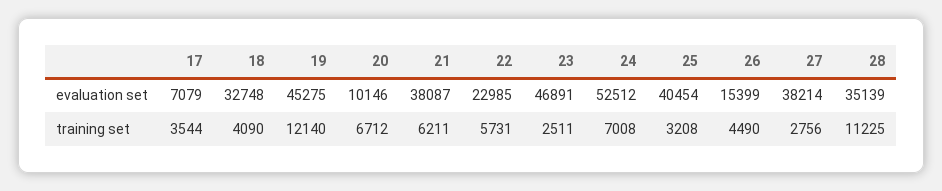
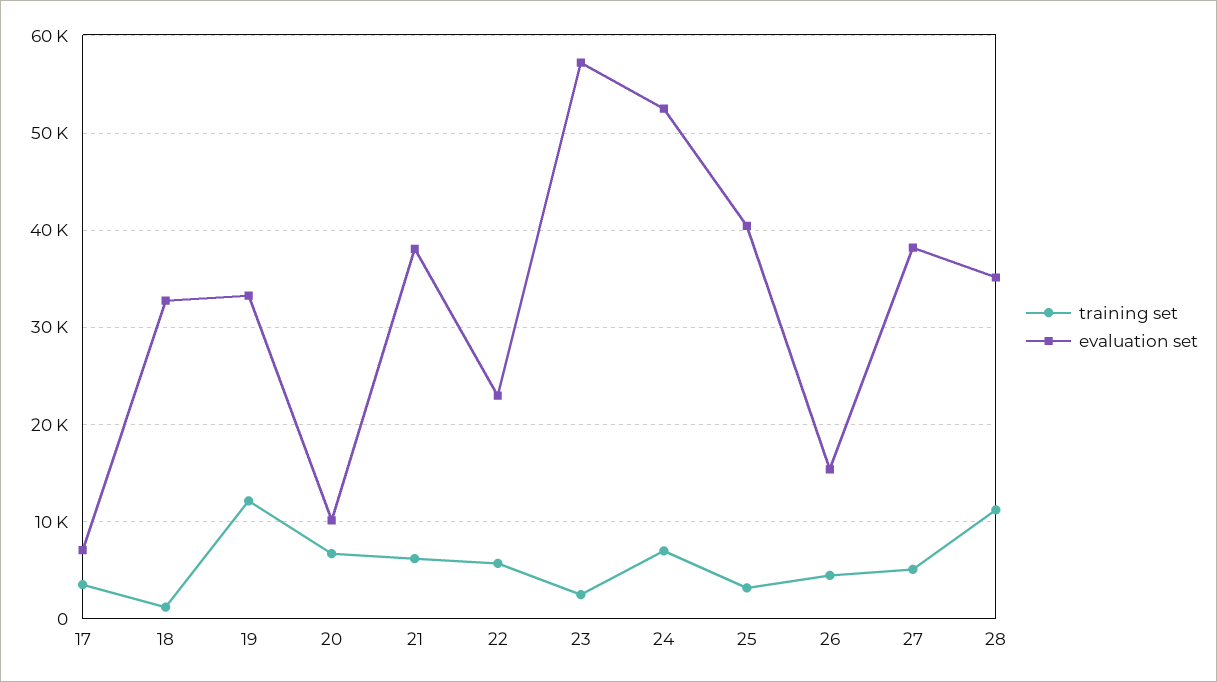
evaluation set, 19: 45275 -> 33000
evaluation set, 23: 46891 -> 57000
training set, 18: 4090 -> 1000
training set, 27: 2756 -> 5000

